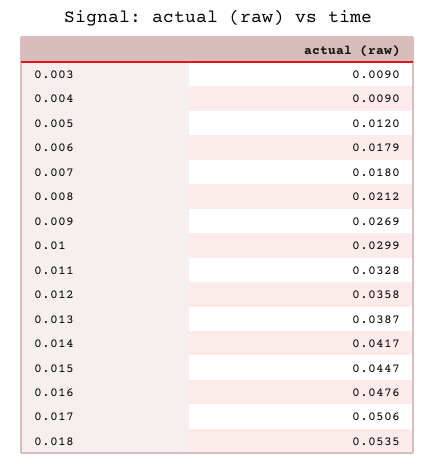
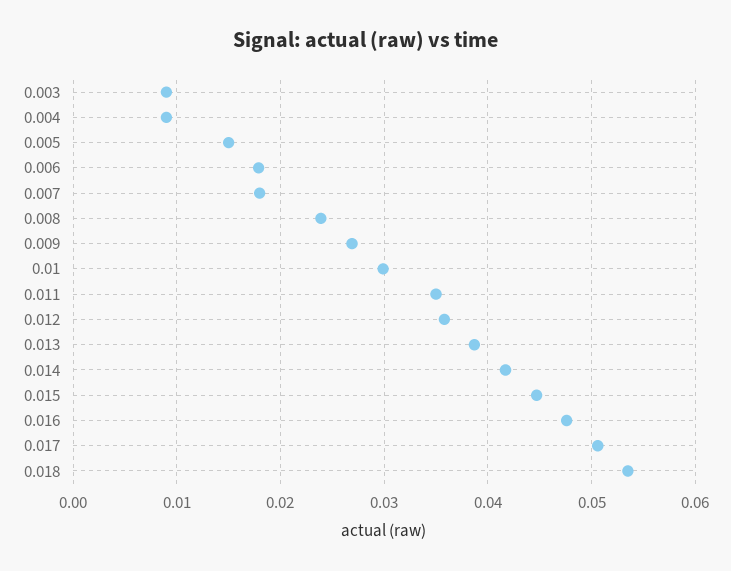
0.005: 0.012 -> 0.015
0.008: 0.0212 -> 0.024
0.011: 0.0328 -> 0.035

